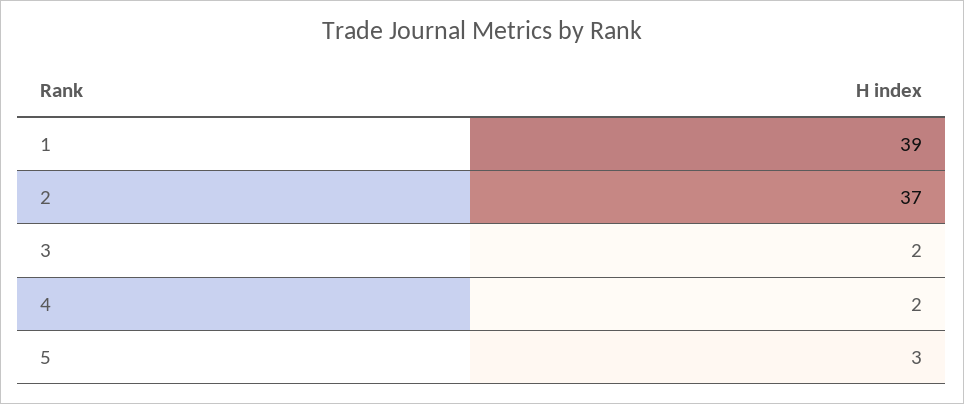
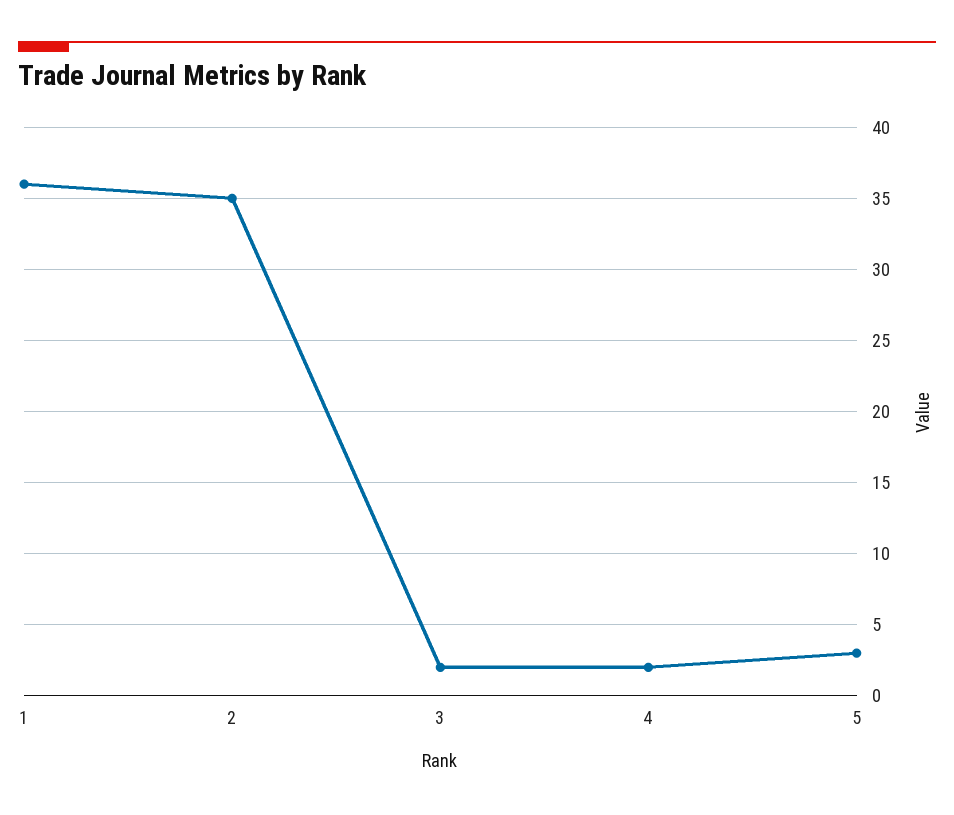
1: 39 -> 36
2: 37 -> 35

